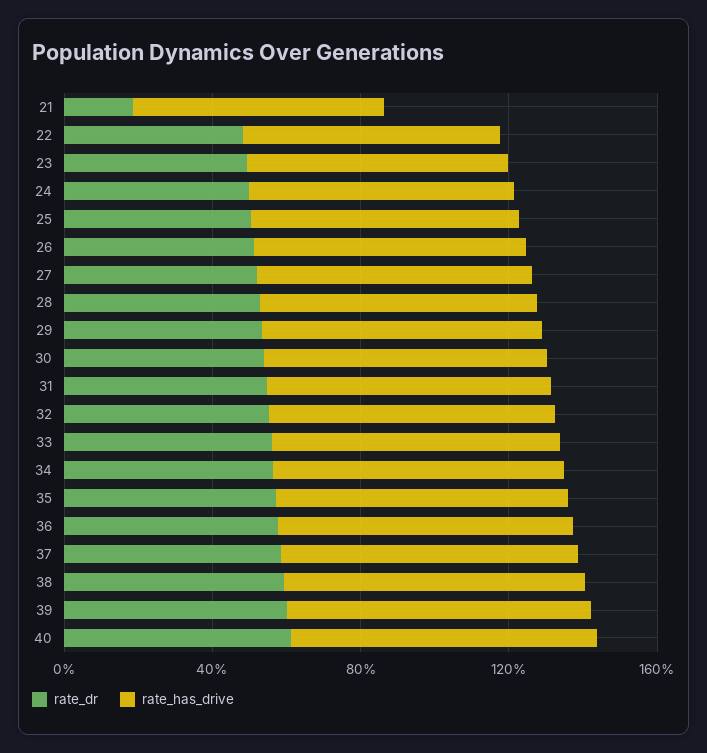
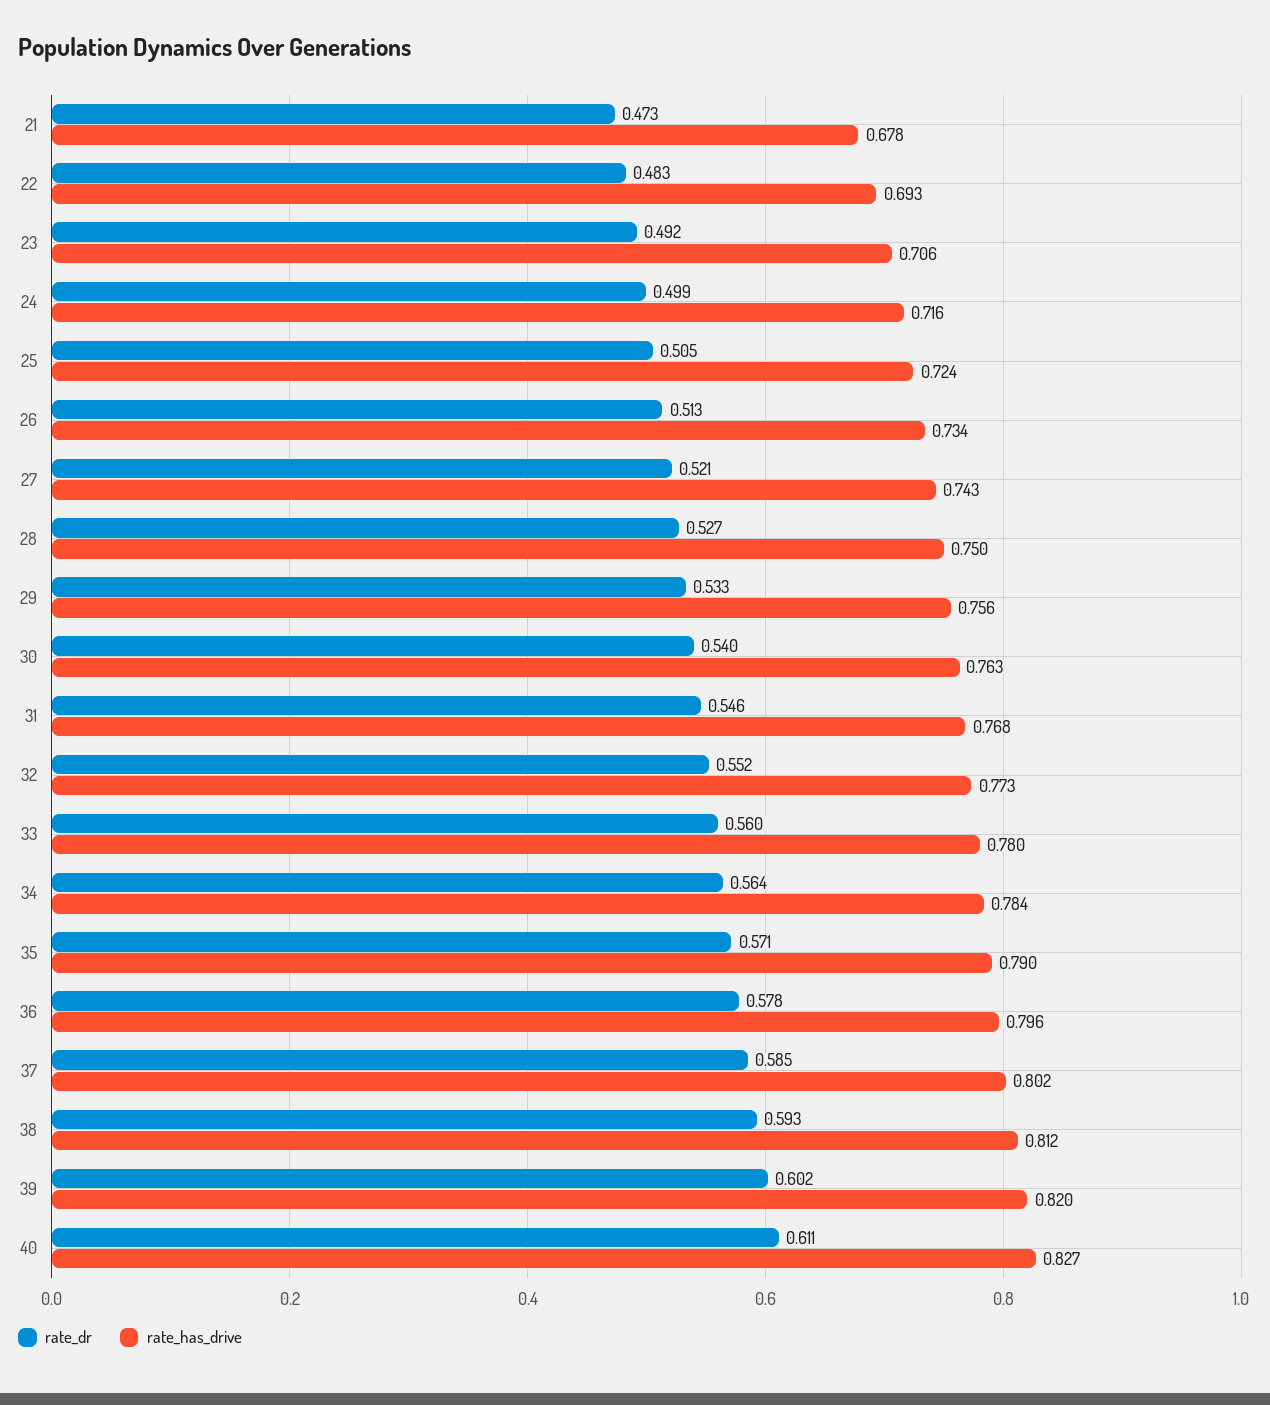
rate_dr, 21: 0.2 -> 0.473

